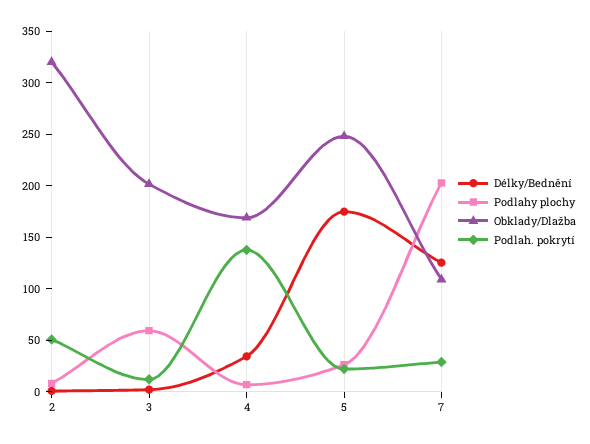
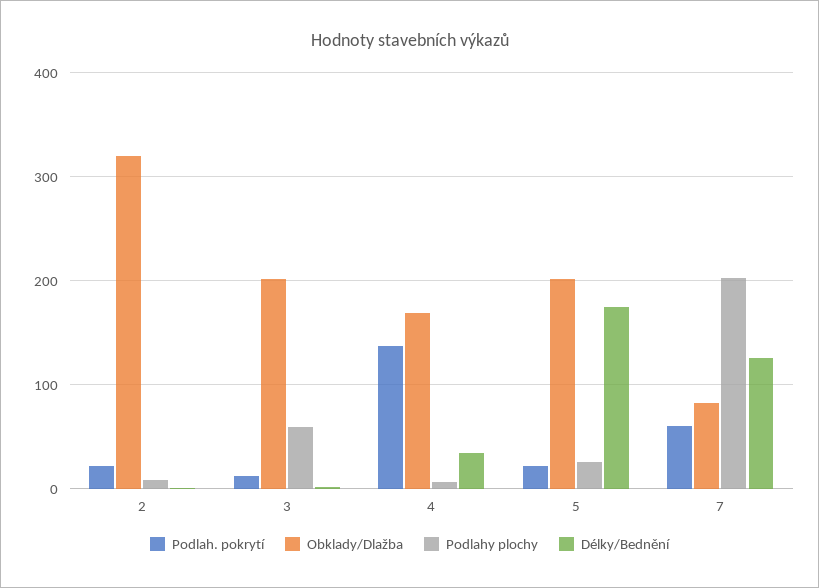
Podlah. pokrytí, 2: 50 -> 20
Obklady/Dlažba, 5: 250 -> 200
Obklady/Dlažba, 7: 110 -> 80
Podlah. pokrytí, 7: 30 -> 60

